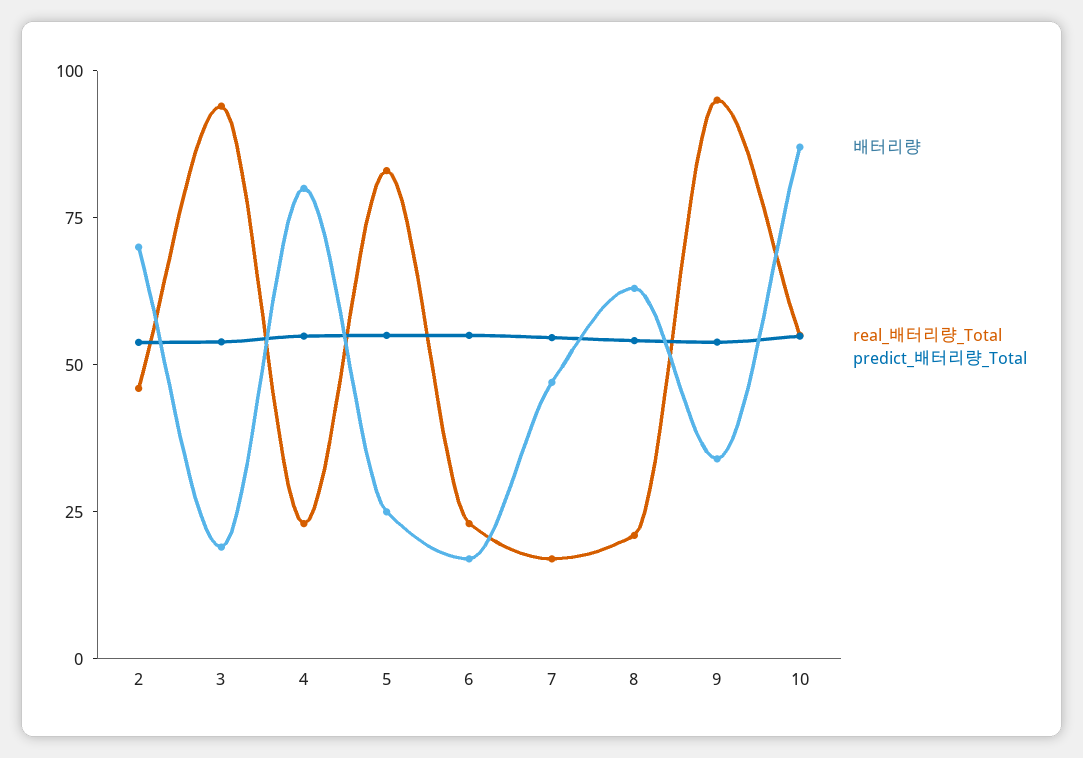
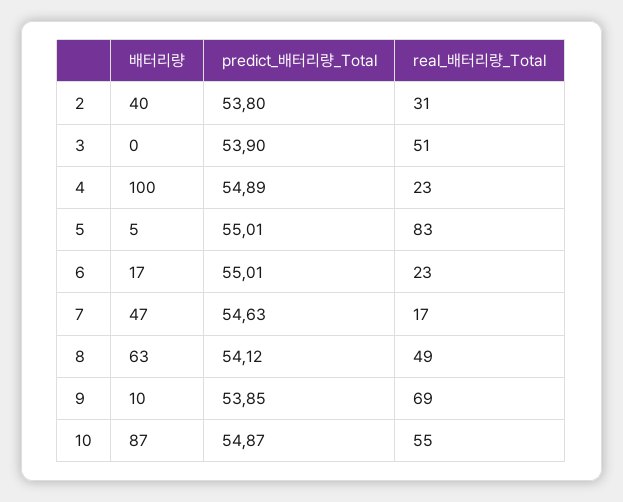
배터리량, 2: 70 -> 40
real_배터리량_Total, 2: 45 -> 31
배터리량, 3: 20 -> 0
real_배터리량_Total, 3: 95 -> 51
배터리량, 4: 80 -> 100
배터리량, 5: 25 -> 5
real_배터리량_Total, 8: 20 -> 49
배터리량, 9: 35 -> 10
real_배터리량_Total, 9: 95 -> 69

